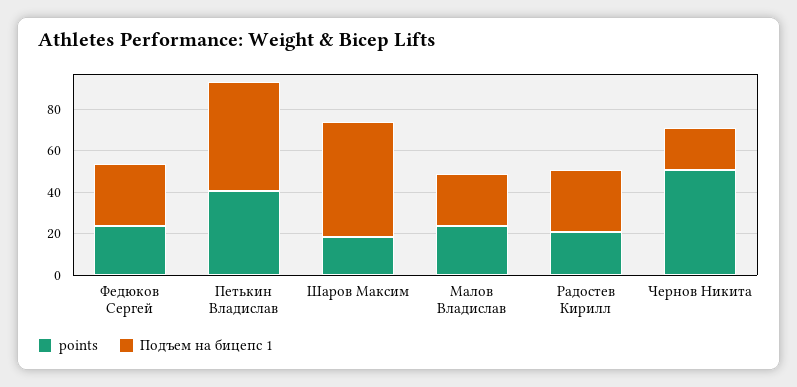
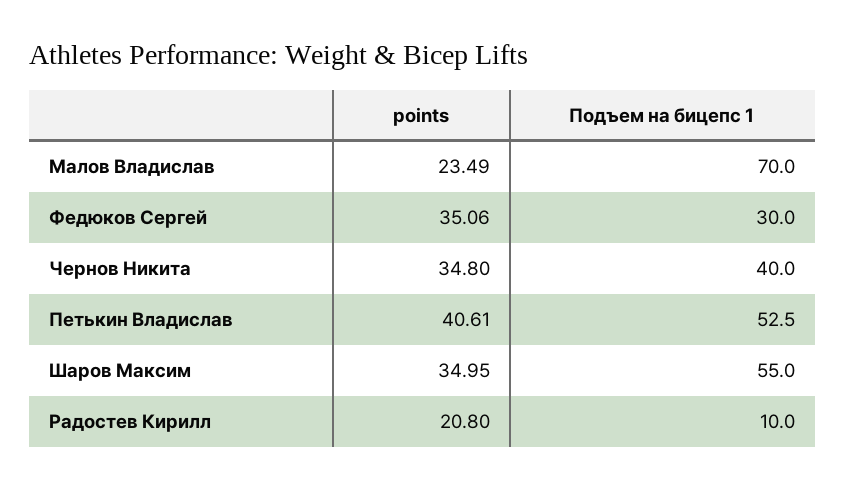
points, Федюков Сергей: 25 -> 35.06
points, Шаров Максим: 20 -> 34.95
Подъем на бицепс 1, Малов Владислав: 25 -> 70
Подъем на бицепс 1, Радостев Кирилл: 30 -> 10
points, Чернов Никита: 50 -> 34.8
Подъем на бицепс 1, Чернов Никита: 20 -> 40

